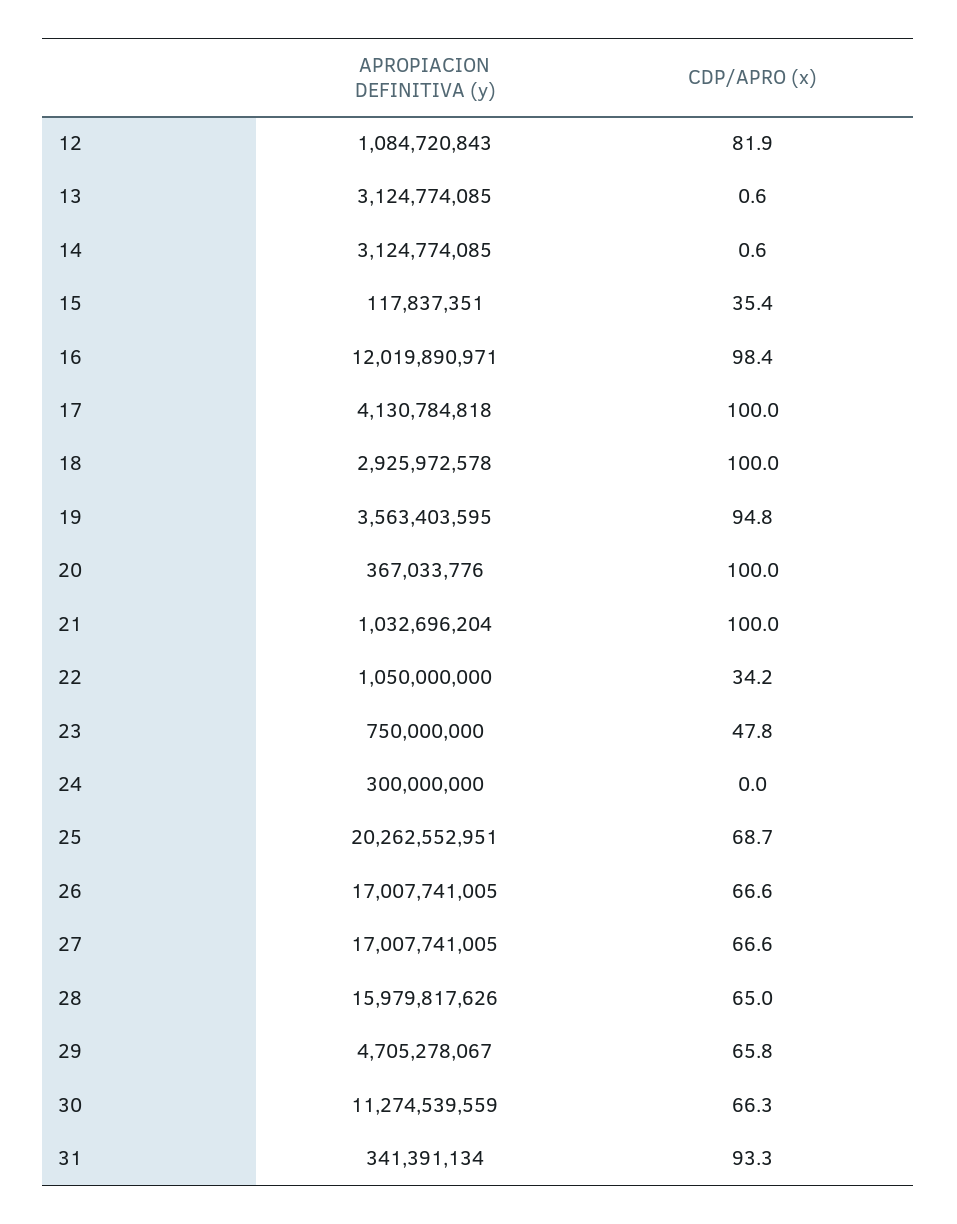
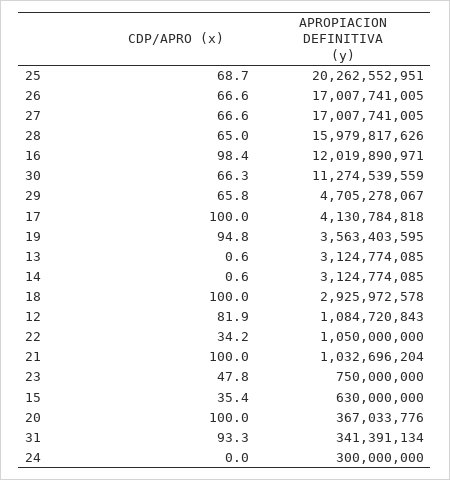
APROPIACION DEFINITIVA (y), 15: 117837351 -> 630000000

